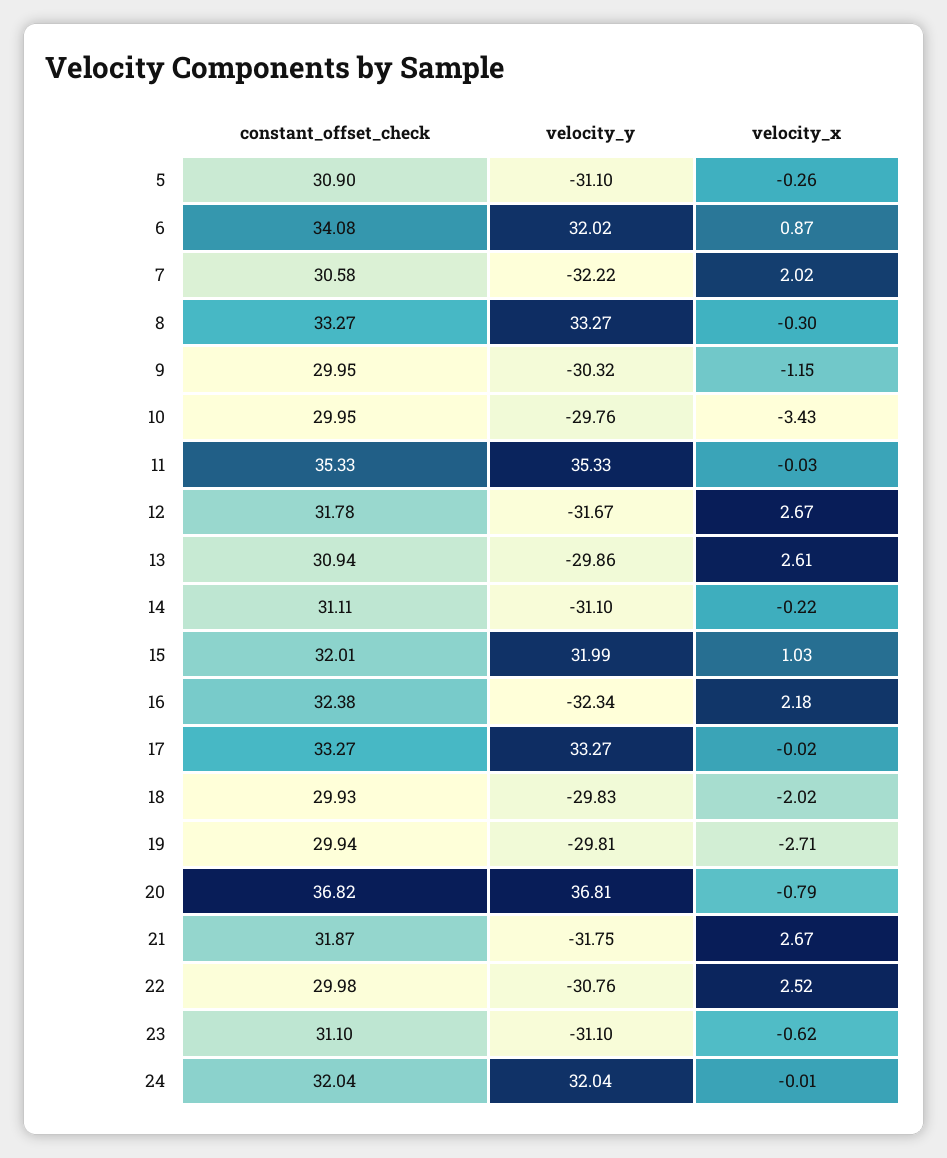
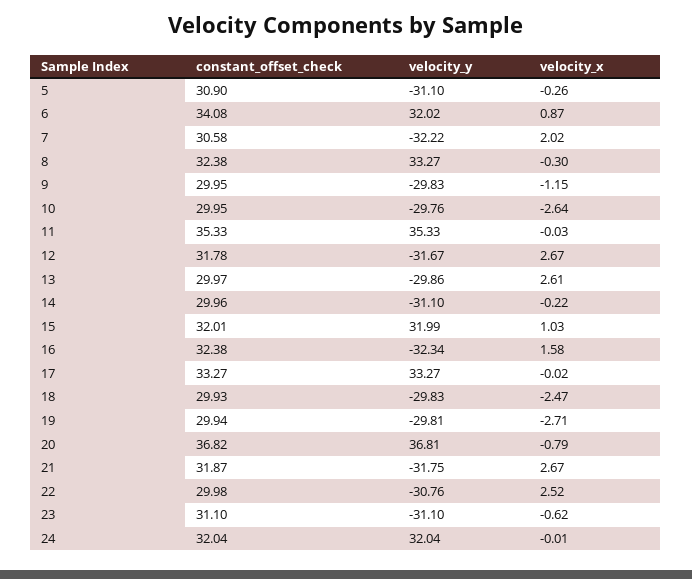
constant_offset_check, 8: 33.27 -> 32.38
velocity_y, 9: -30.32 -> -29.83
velocity_x, 10: -3.43 -> -2.64
constant_offset_check, 13: 30.94 -> 29.97
constant_offset_check, 14: 31.11 -> 29.96
velocity_x, 16: 2.18 -> 1.58
velocity_x, 18: -2.02 -> -2.47

